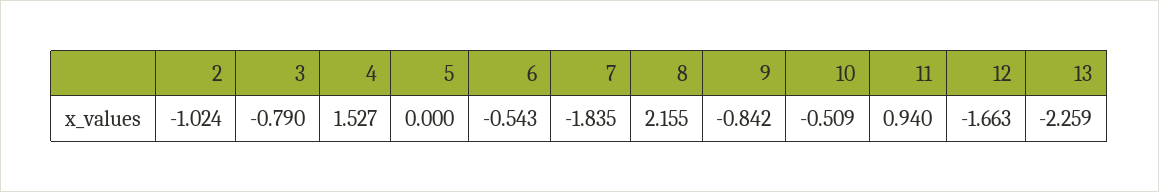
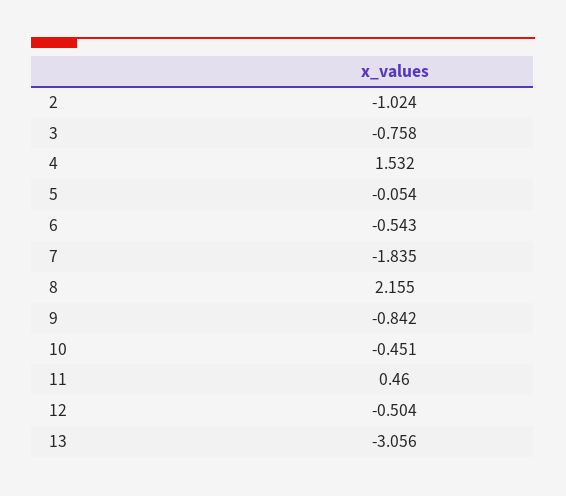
3: -0.79 -> -0.758
4: 1.527 -> 1.532
5: 0 -> -0.054
10: -0.509 -> -0.451
11: 0.94 -> 0.46
12: -1.663 -> -0.504
13: -2.259 -> -3.056

